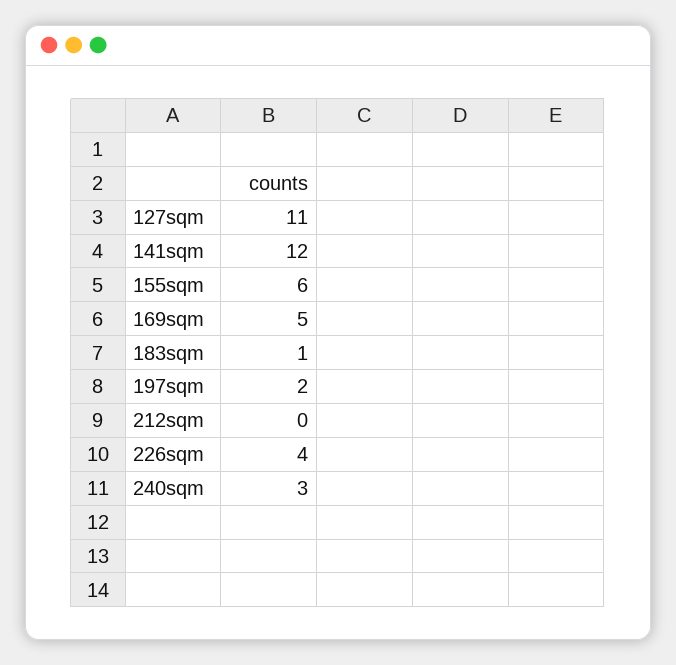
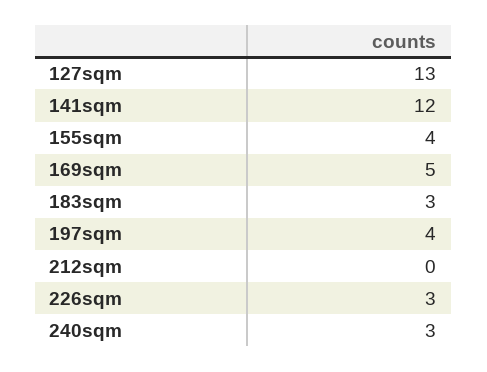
127sqm: 11 -> 13
155sqm: 6 -> 4
183sqm: 1 -> 3
197sqm: 2 -> 4
226sqm: 4 -> 3

